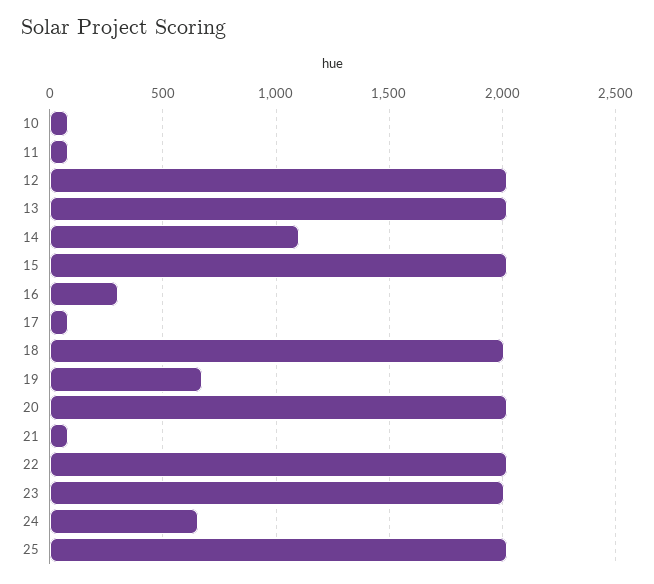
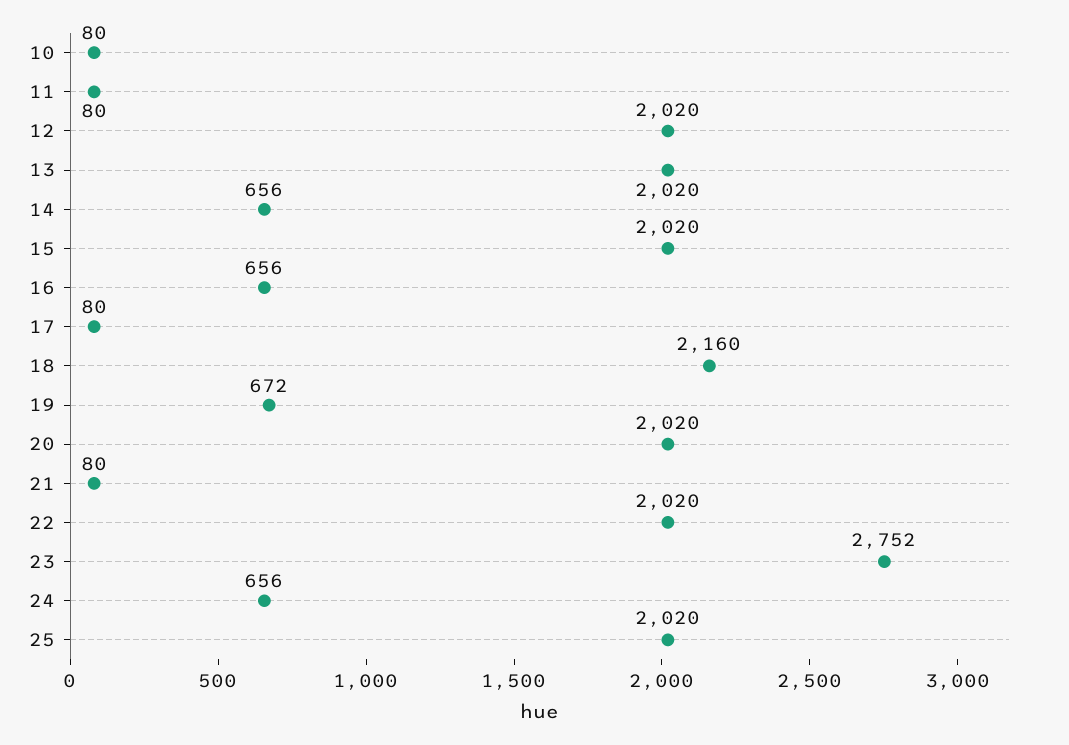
14: 1100 -> 656
16: 300 -> 656
18: 2000 -> 2160
23: 2000 -> 2752

